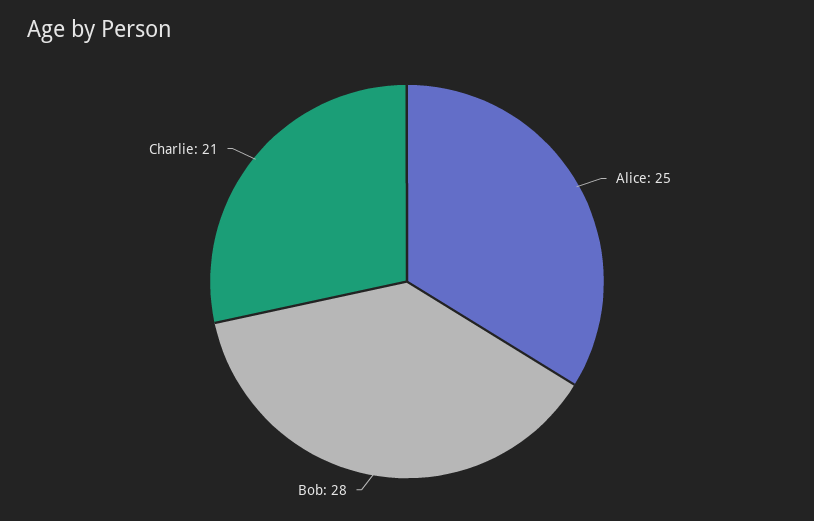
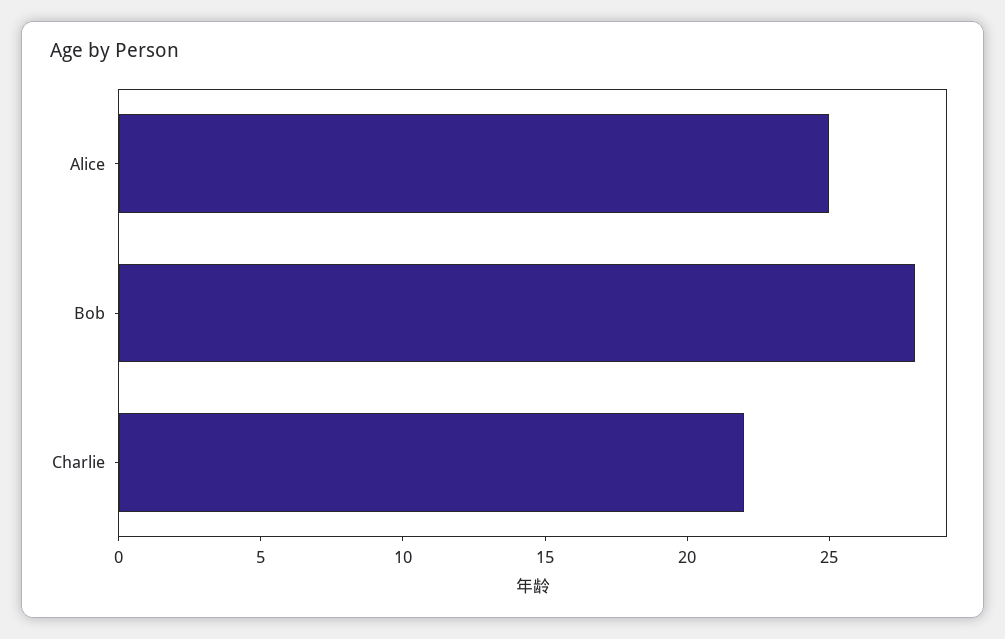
Charlie: 21 -> 22

